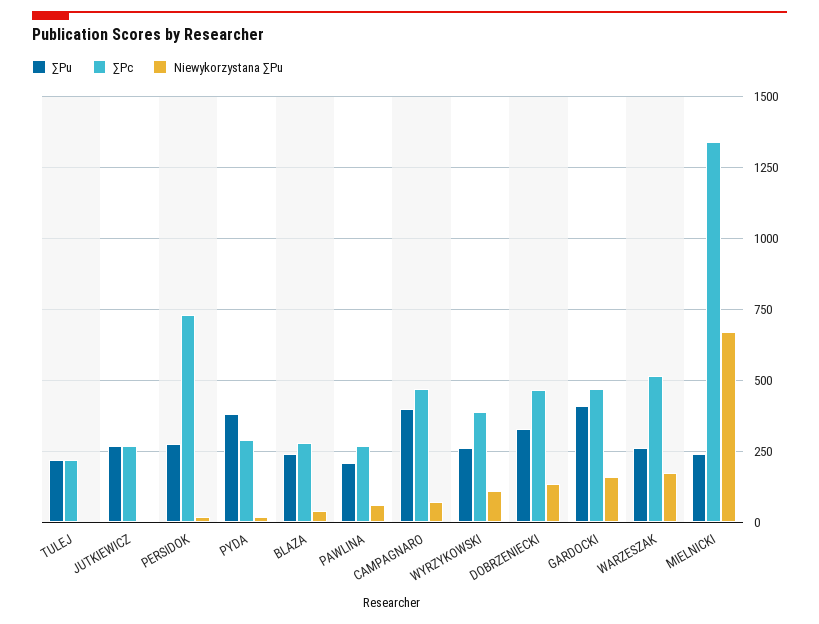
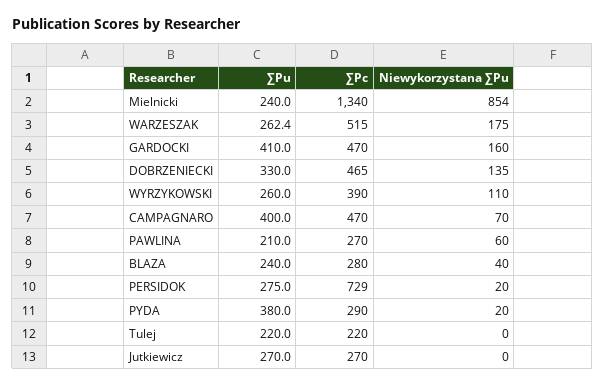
Niewykorzystana ∑Pu, MIELNICKI: 675 -> 854

